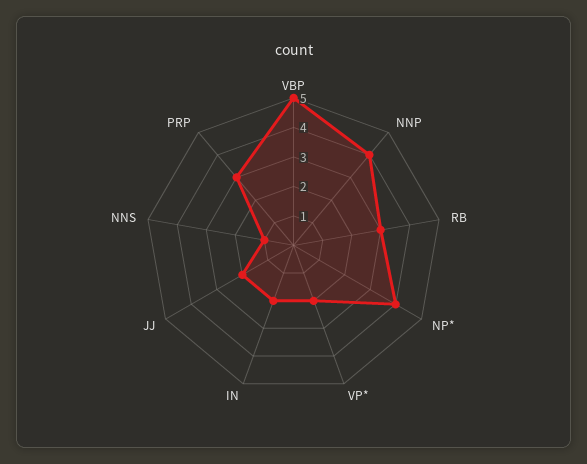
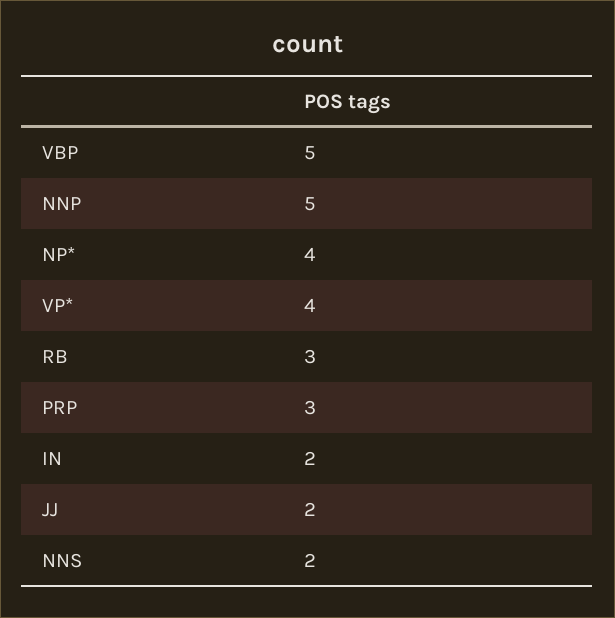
NNP: 4 -> 5
VP*: 2 -> 4
NNS: 1 -> 2

